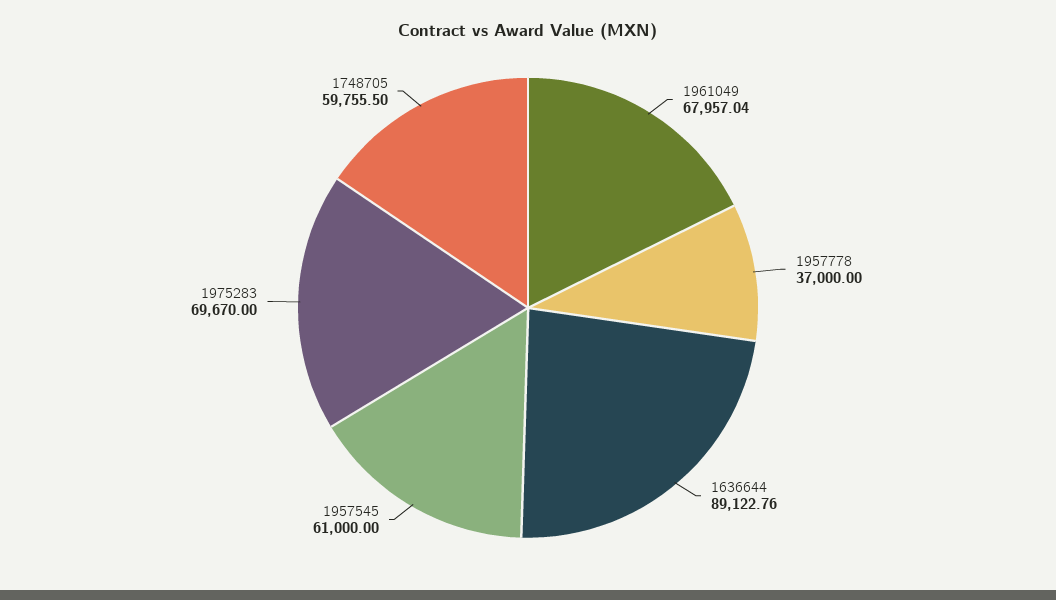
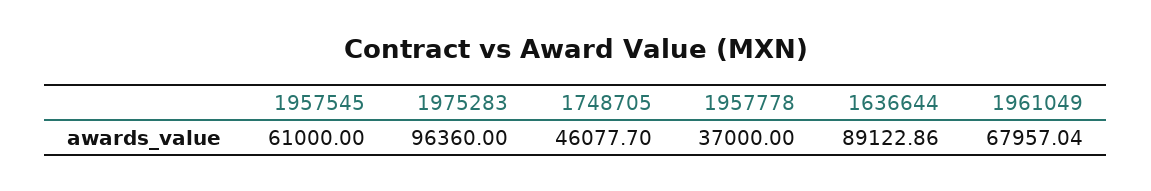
1636644: 89122.76 -> 89122.86
1975283: 69670 -> 96360
1748705: 59755.5 -> 46077.7

